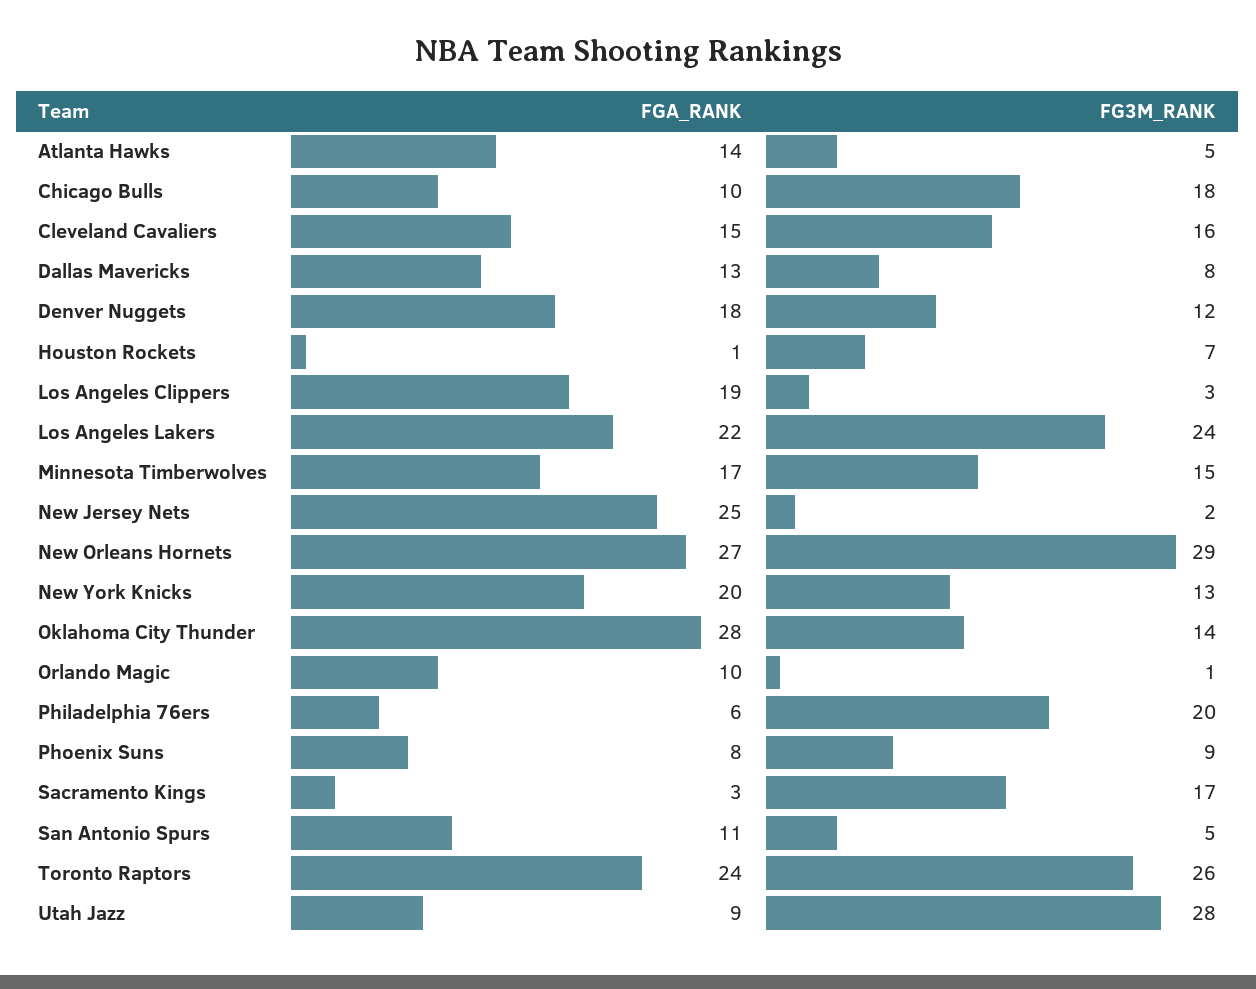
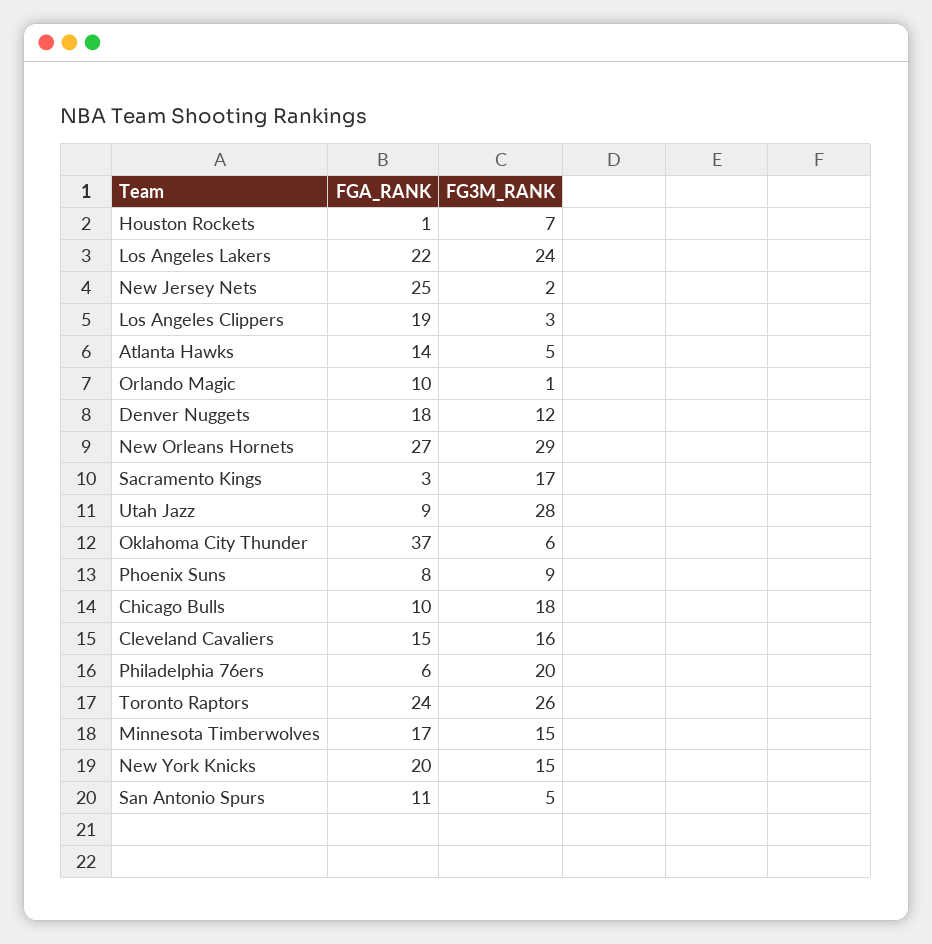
FGA_RANK, Dallas Mavericks: 13 -> none
FG3M_RANK, Dallas Mavericks: 8 -> none
FG3M_RANK, New York Knicks: 13 -> 15
FGA_RANK, Oklahoma City Thunder: 28 -> 37
FG3M_RANK, Oklahoma City Thunder: 14 -> 6

